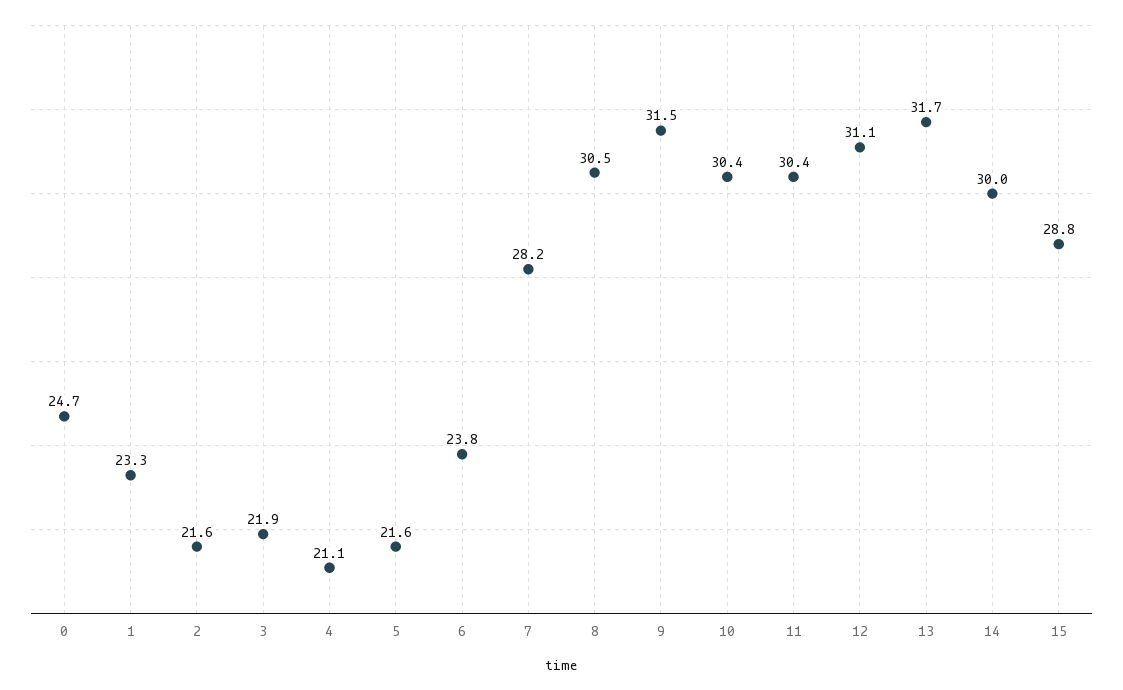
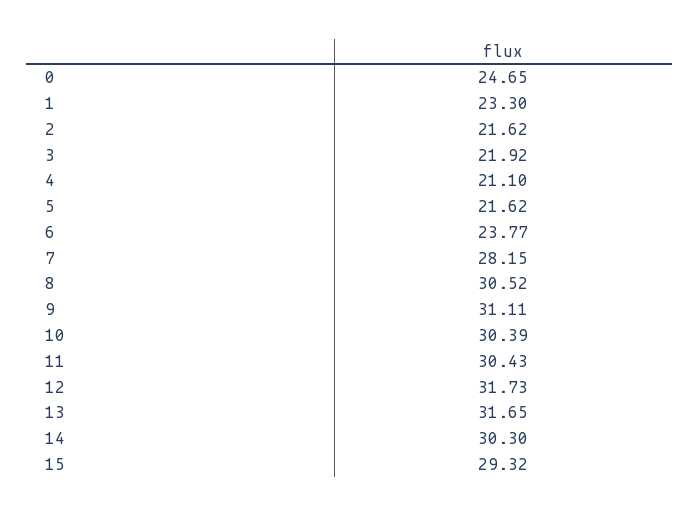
9: 31.5 -> 31.11
12: 31.1 -> 31.73
14: 30 -> 30.3
15: 28.8 -> 29.32

